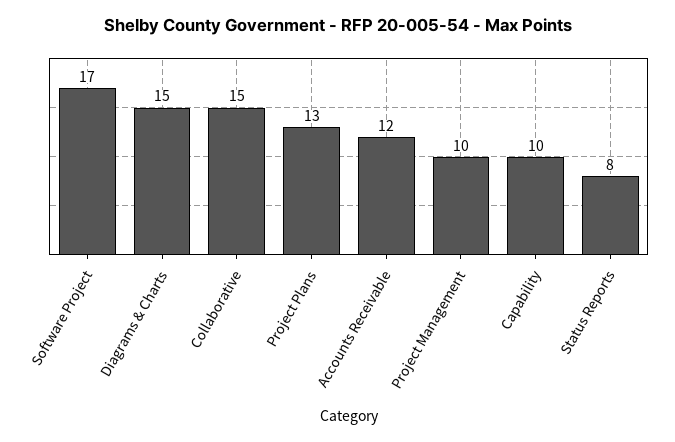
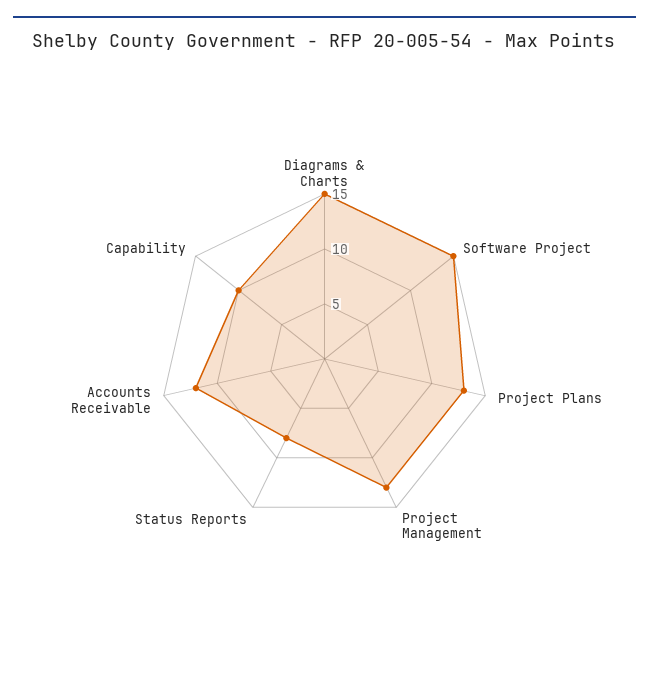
Software Project: 17 -> 15
Collaborative: 15 -> none
Project Management: 10 -> 13

